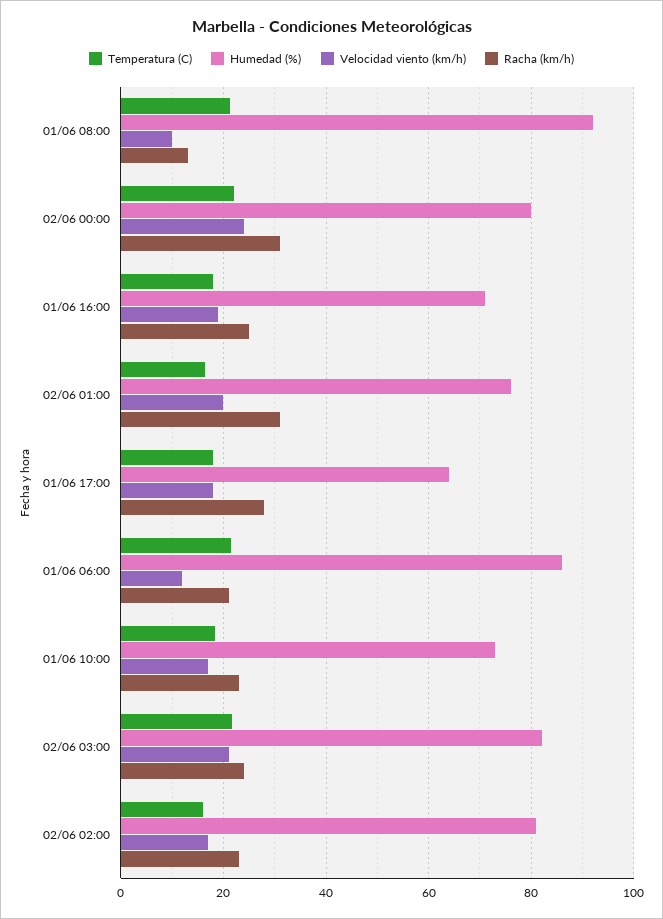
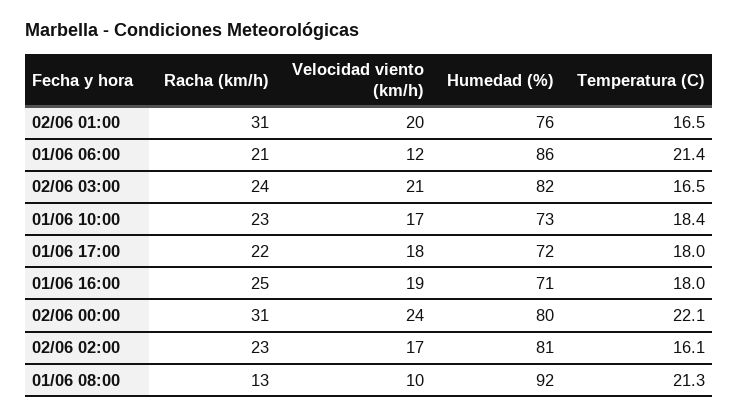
Humedad (%), 01/06 17:00: 64 -> 72
Racha (km/h), 01/06 17:00: 28 -> 22
Temperatura (C), 02/06 03:00: 22 -> 16.5

